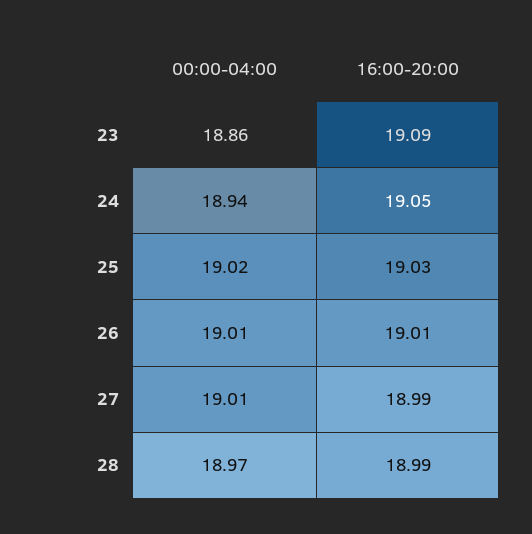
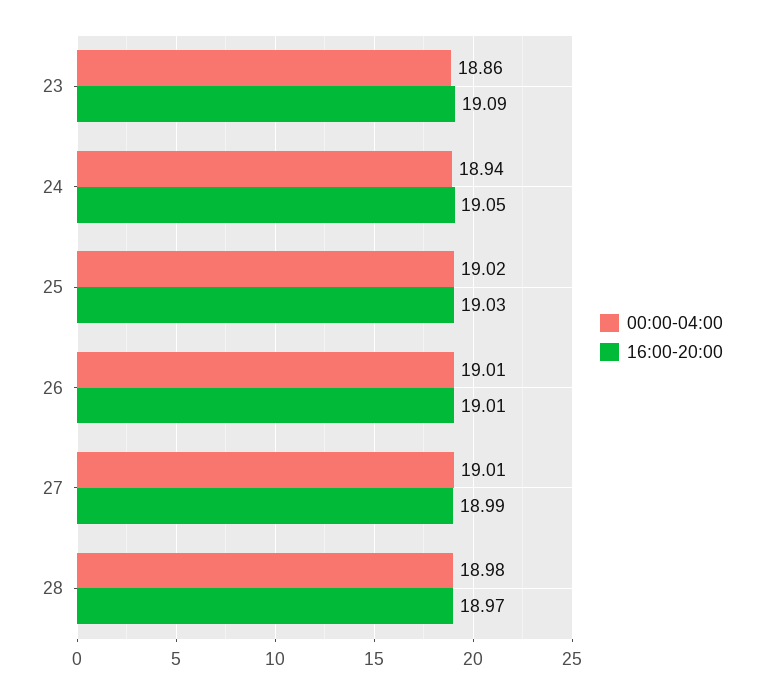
00:00-04:00, 28: 18.97 -> 18.98
16:00-20:00, 28: 18.99 -> 18.97

